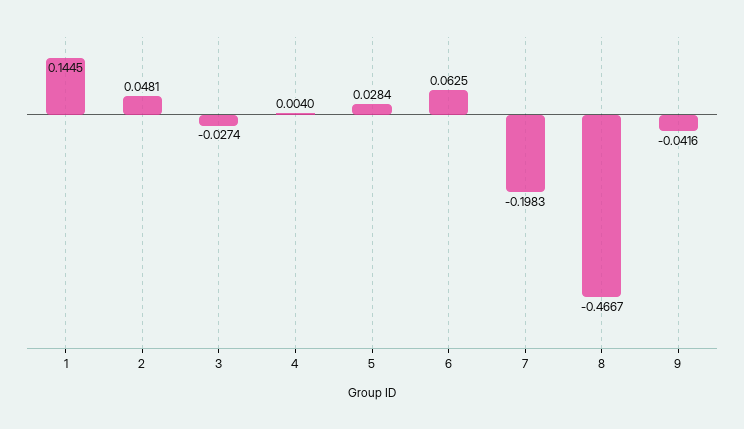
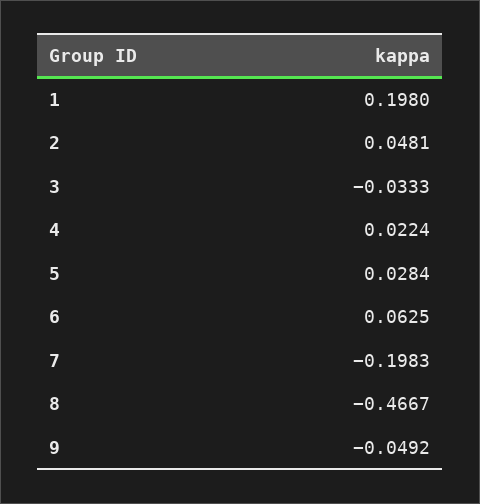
1: 0.1445 -> 0.198
3: -0.0274 -> -0.0333
4: 0.004 -> 0.0224
9: -0.0416 -> -0.0492

